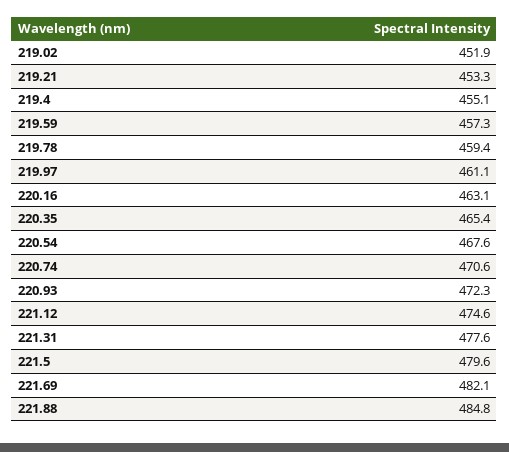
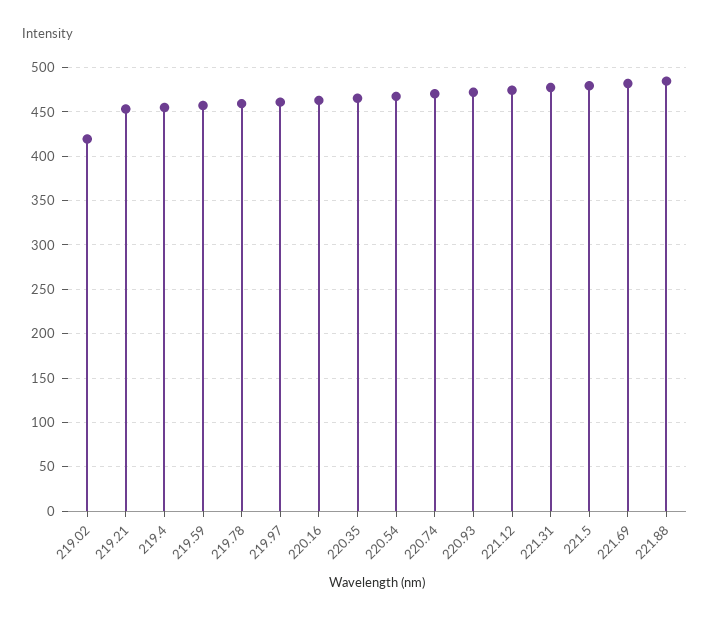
219.02: 451.9 -> 420

